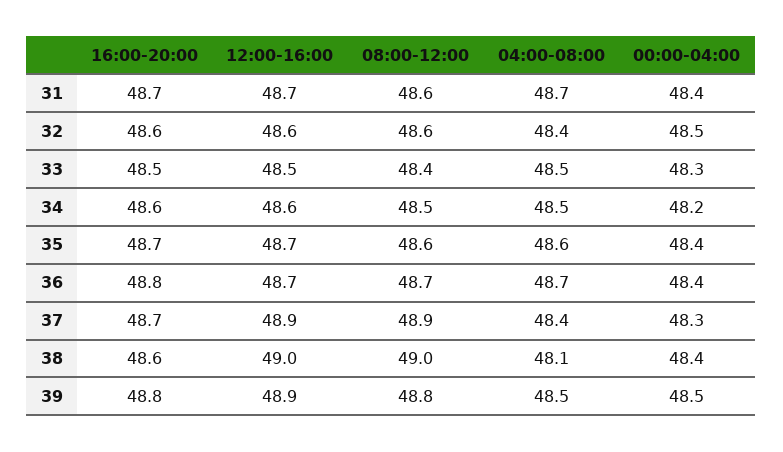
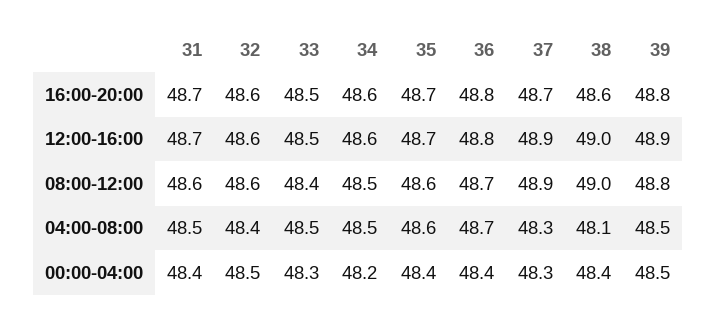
04:00-08:00, 31: 48.7 -> 48.5
12:00-16:00, 36: 48.7 -> 48.8
04:00-08:00, 37: 48.4 -> 48.3

